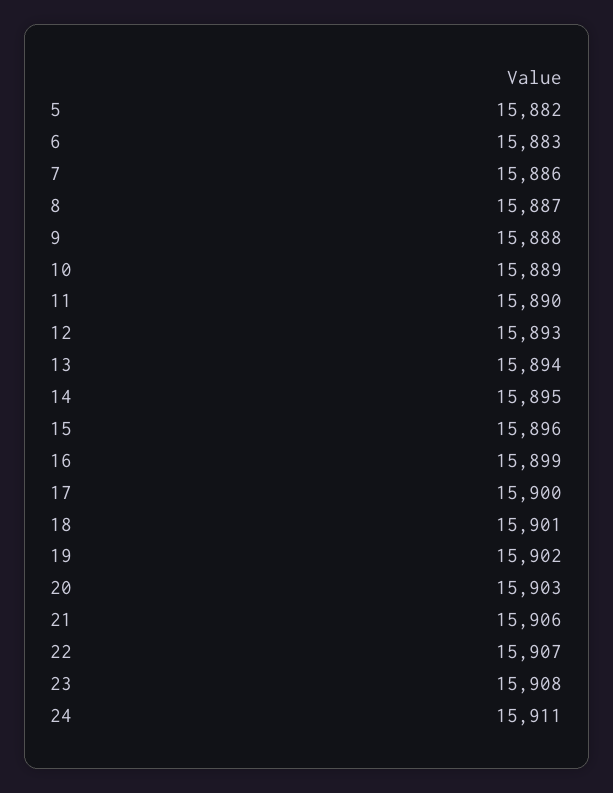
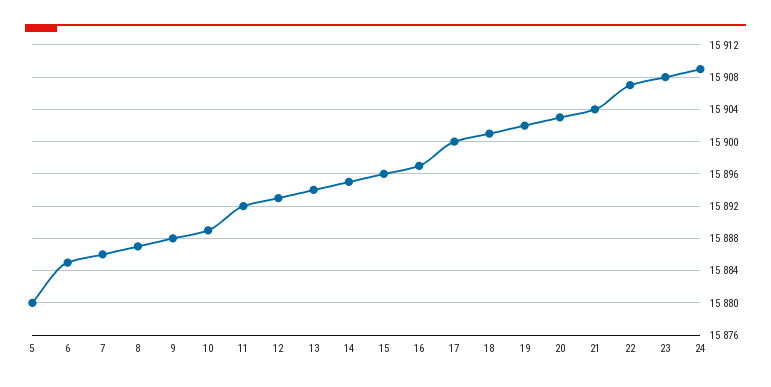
5: 15882 -> 15880
6: 15883 -> 15885
11: 15890 -> 15892
16: 15899 -> 15897
21: 15906 -> 15904
24: 15911 -> 15909

